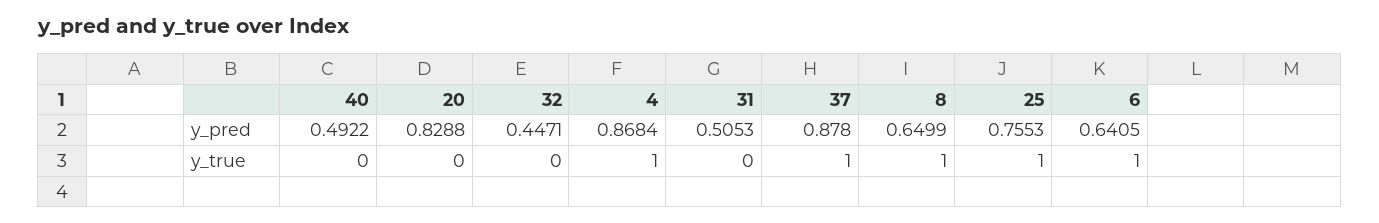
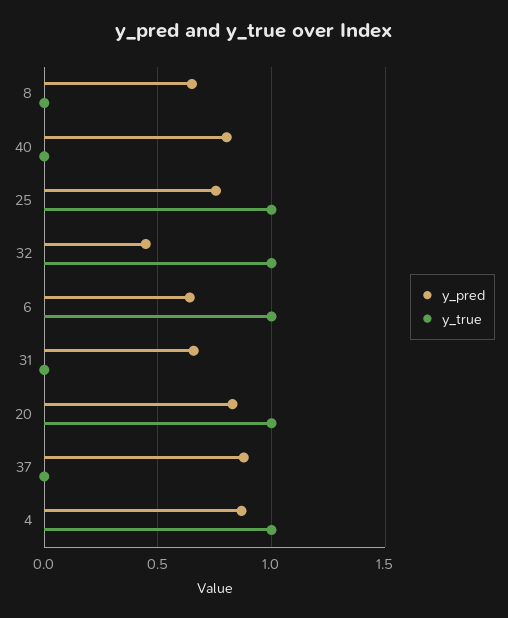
y_pred, 40: 0.4922 -> 0.8
y_pred, 31: 0.5053 -> 0.65
y_true, 20: 0 -> 1
y_true, 32: 0 -> 1
y_true, 37: 1 -> 0
y_true, 8: 1 -> 0

